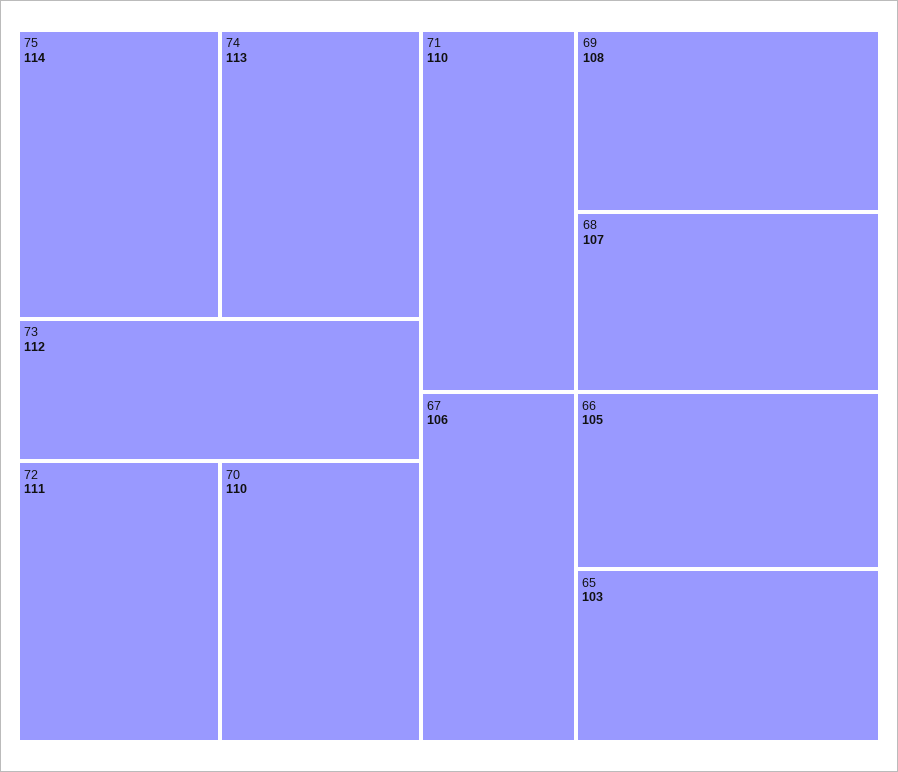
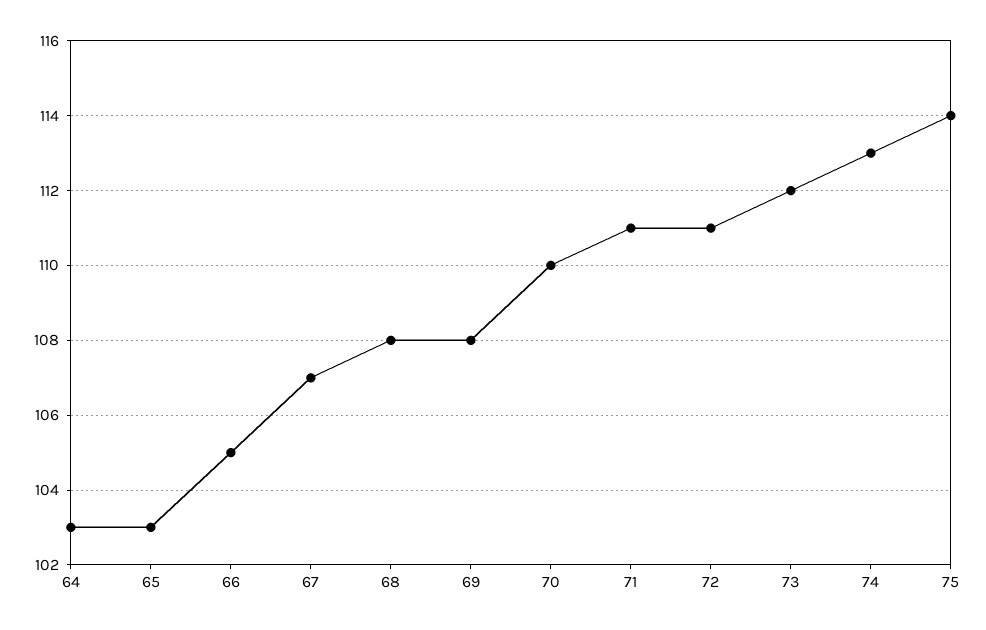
71: 110 -> 111
68: 107 -> 108
67: 106 -> 107
64: none -> 103

